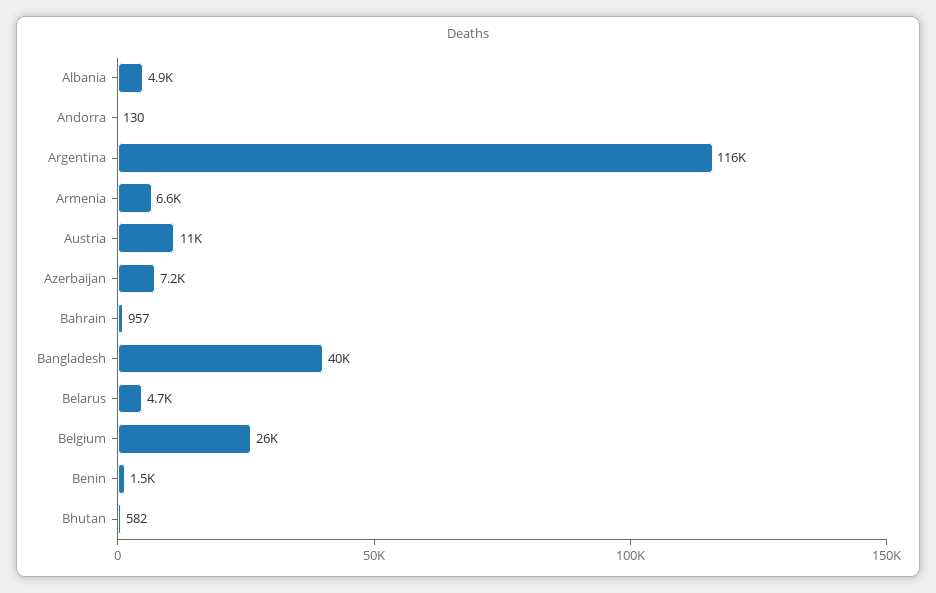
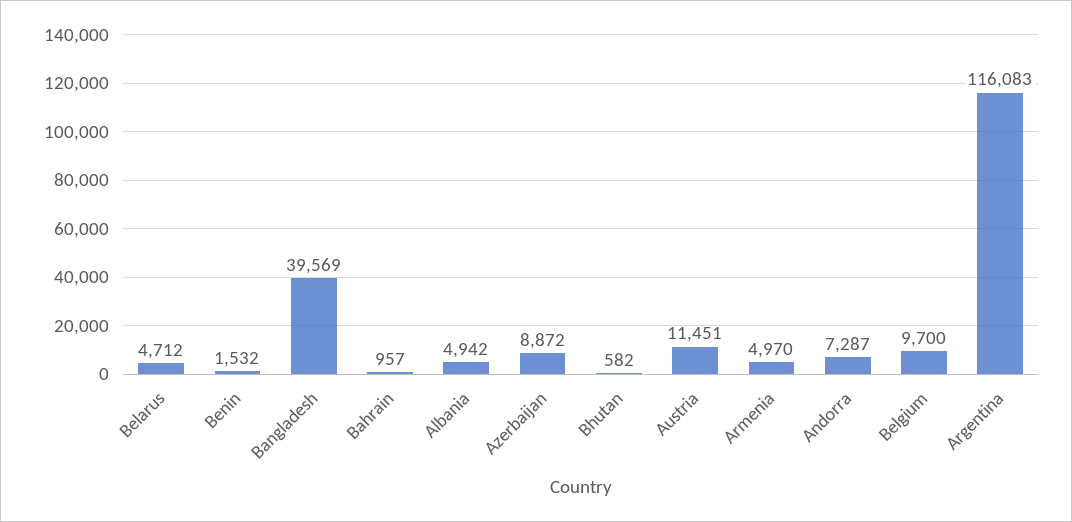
Andorra: 130 -> 7287
Armenia: 6600 -> 4970
Azerbaijan: 7200 -> 8872
Belgium: 26000 -> 9700

